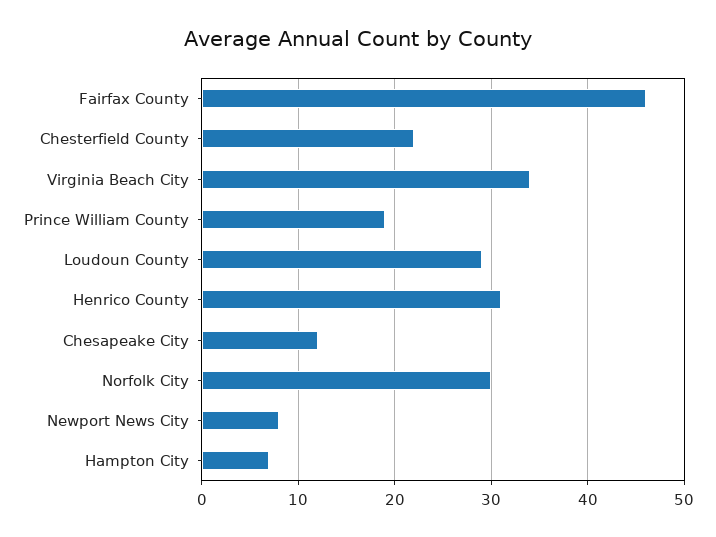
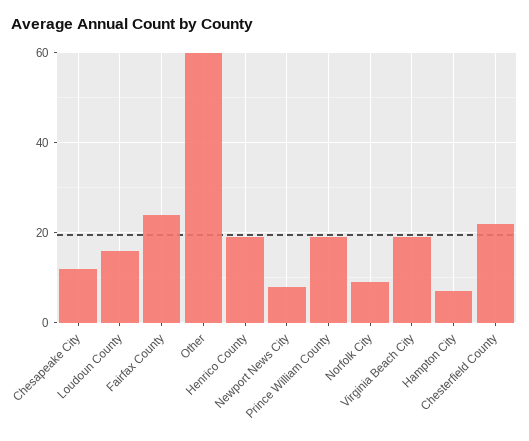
Fairfax County: 46 -> 25
Virginia Beach City: 34 -> 20
Loudoun County: 29 -> 15
Henrico County: 31 -> 20
Norfolk City: 30 -> 10
Other: none -> 60

